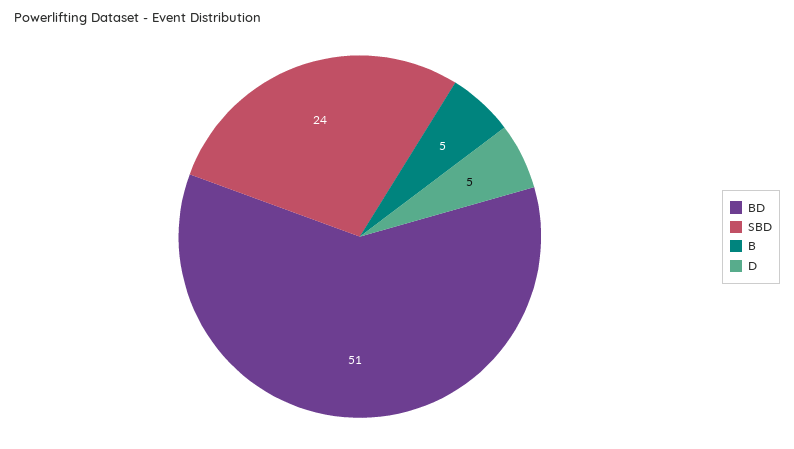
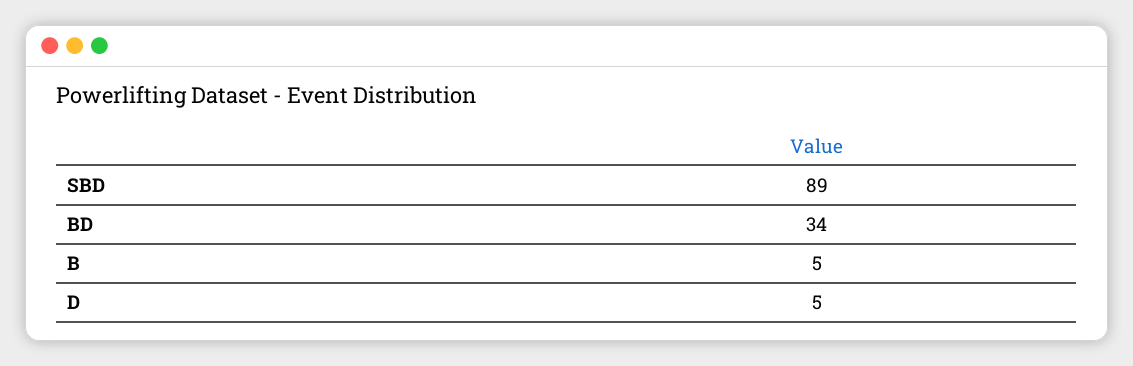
BD: 51 -> 34
SBD: 24 -> 89

